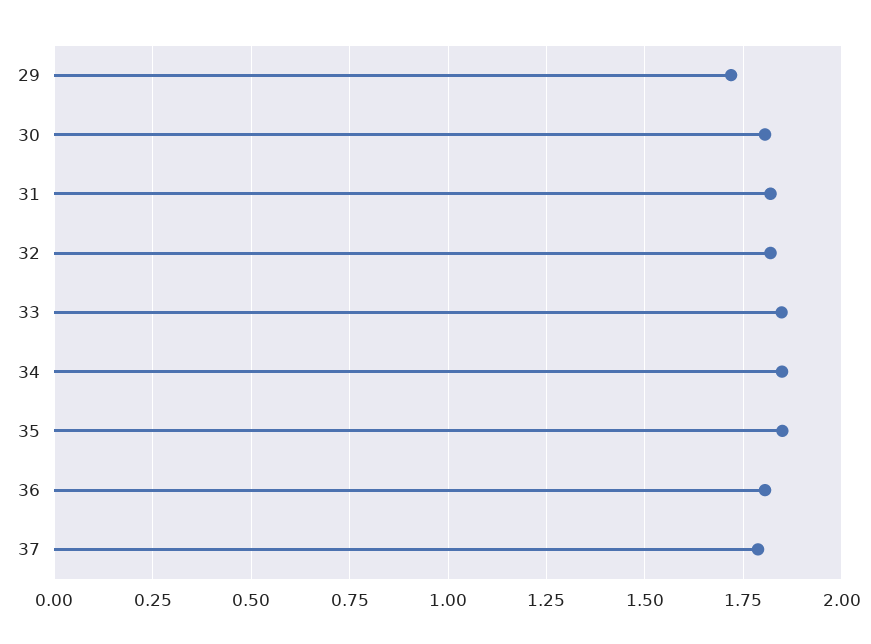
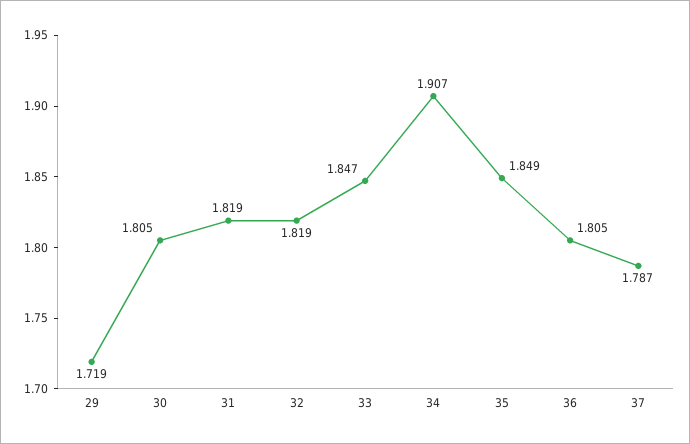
34: 1.85 -> 1.907

